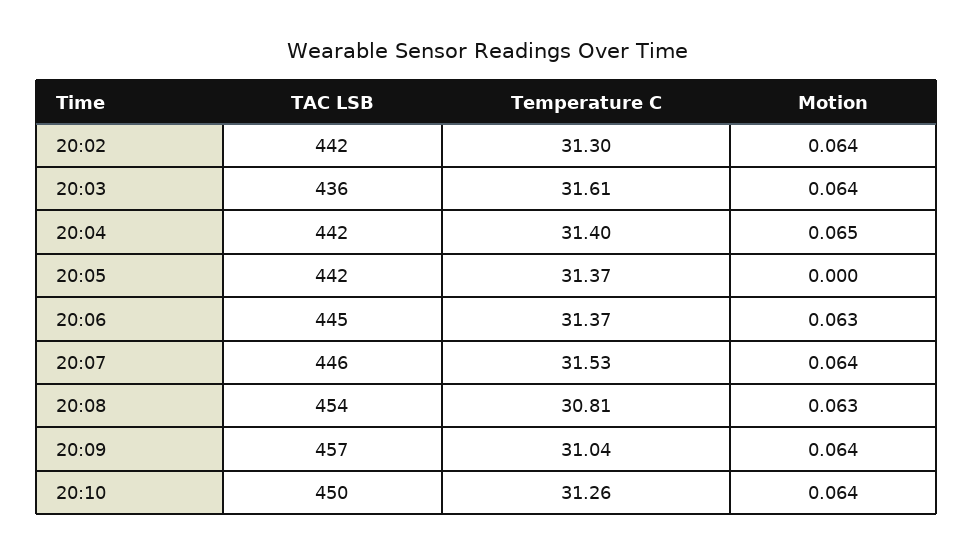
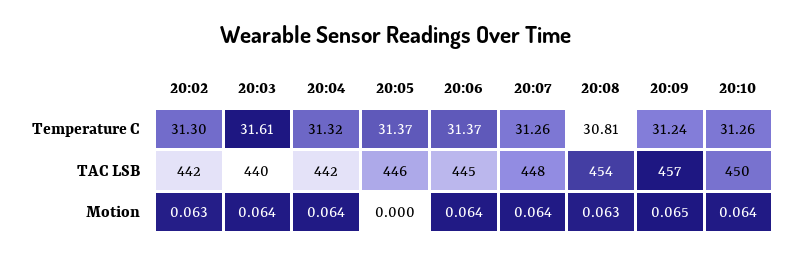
Motion, 20:02: 0.064 -> 0.063
TAC LSB, 20:03: 436 -> 440
Temperature C, 20:04: 31.4 -> 31.32
Motion, 20:04: 0.065 -> 0.064
TAC LSB, 20:05: 442 -> 446
Motion, 20:06: 0.063 -> 0.064
TAC LSB, 20:07: 446 -> 448
Temperature C, 20:07: 31.53 -> 31.26
Temperature C, 20:09: 31.04 -> 31.24
Motion, 20:09: 0.064 -> 0.065

